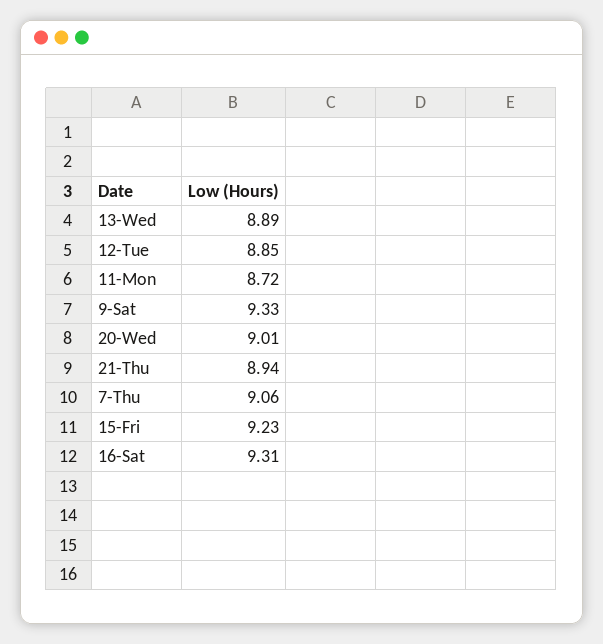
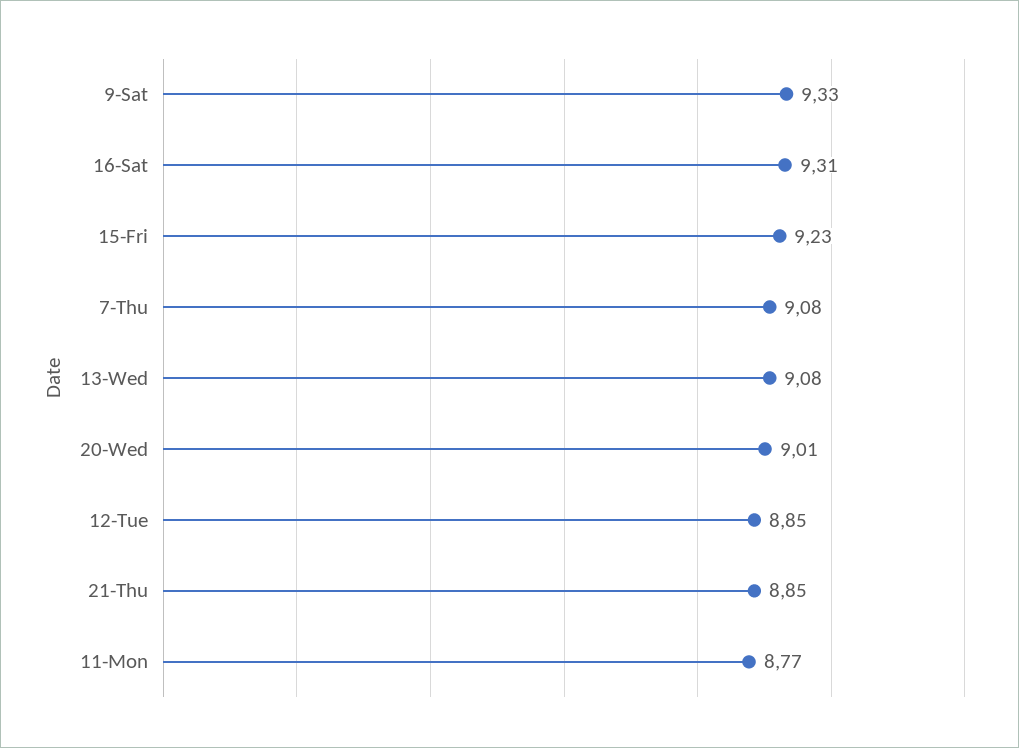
13-Wed: 8.89 -> 9.08
11-Mon: 8.72 -> 8.77
21-Thu: 8.94 -> 8.85
7-Thu: 9.06 -> 9.08

